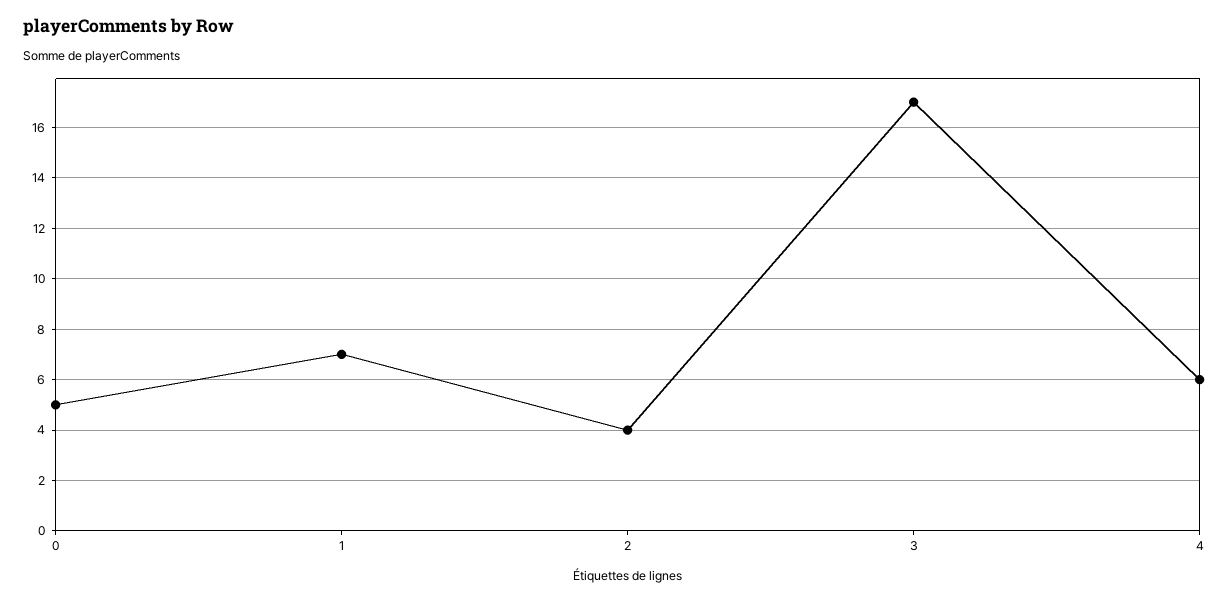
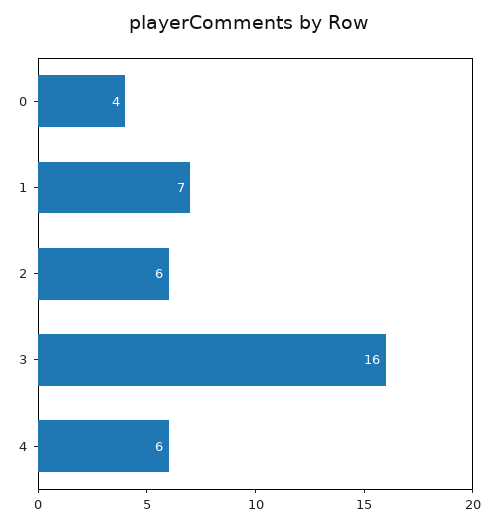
0: 5 -> 4
2: 4 -> 6
3: 17 -> 16

